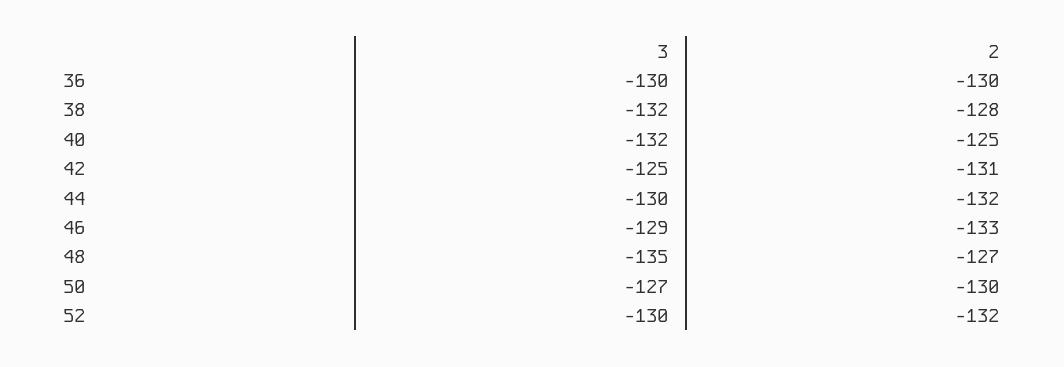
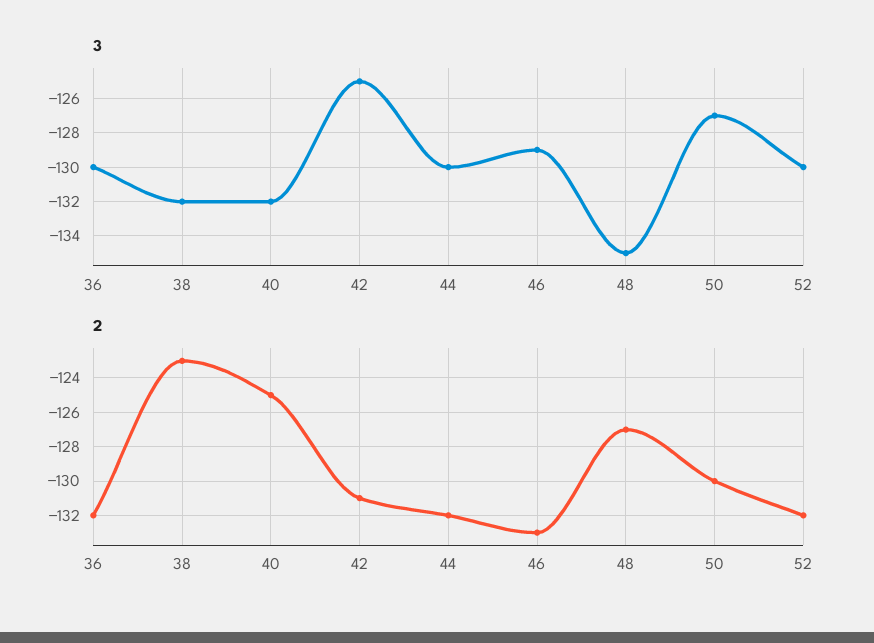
2, 36: -130 -> -132
2, 38: -128 -> -123

